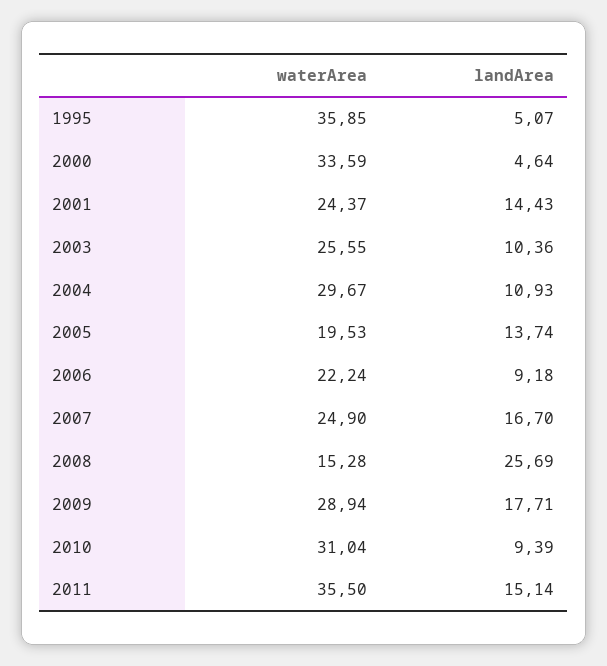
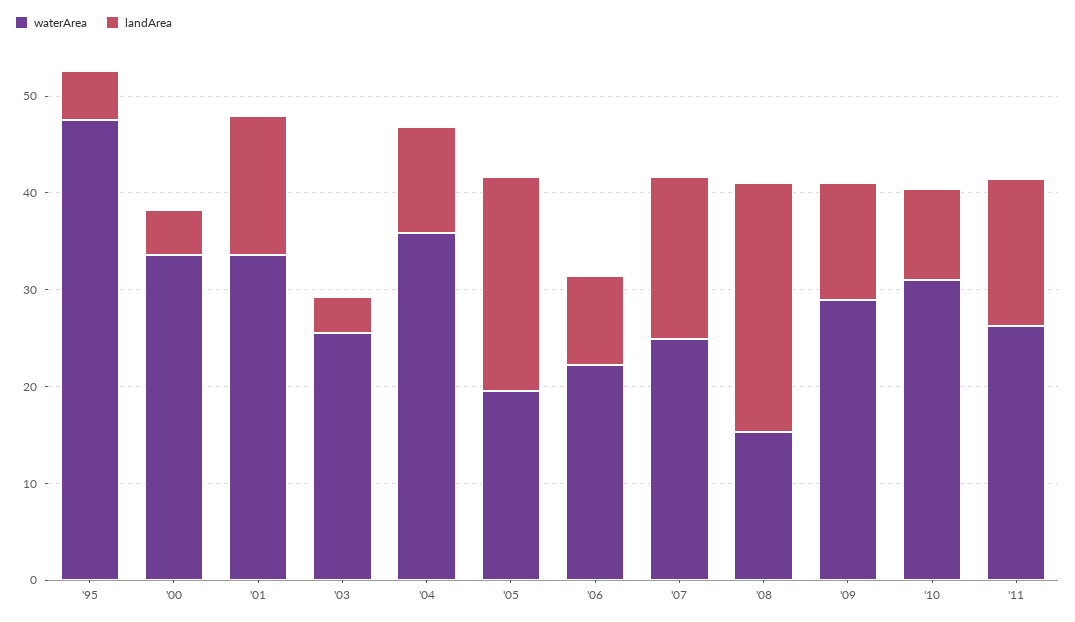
waterArea, 1995: 35.85 -> 48
waterArea, 2001: 24.37 -> 34
landArea, 2003: 10.36 -> 4
waterArea, 2004: 29.67 -> 36
landArea, 2005: 13.74 -> 22
landArea, 2009: 17.71 -> 12
waterArea, 2011: 35.5 -> 26

